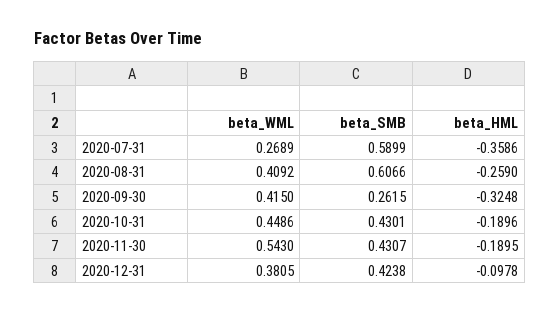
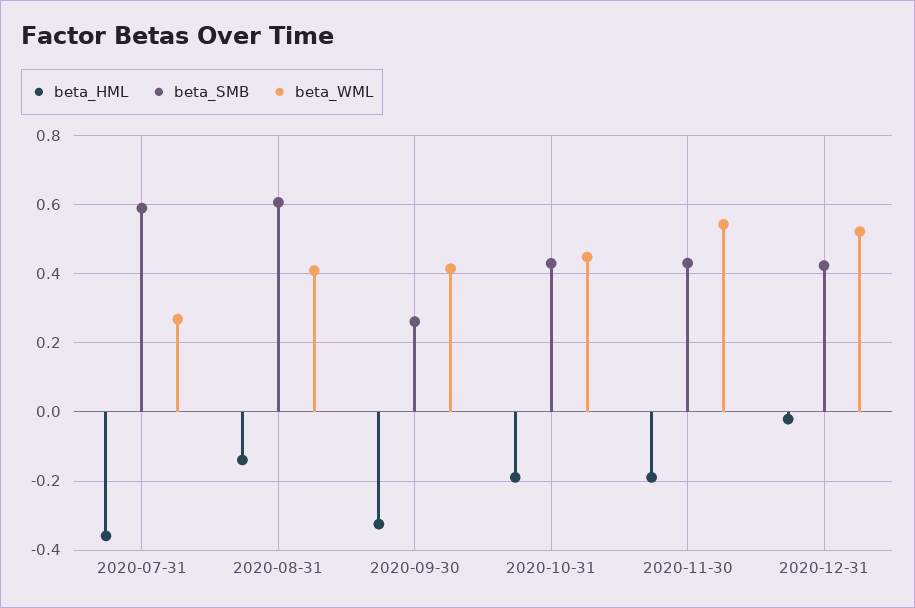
beta_HML, 2020-08-31: -0.259 -> -0.14
beta_WML, 2020-12-31: 0.3805 -> 0.52
beta_HML, 2020-12-31: -0.0978 -> -0.02

